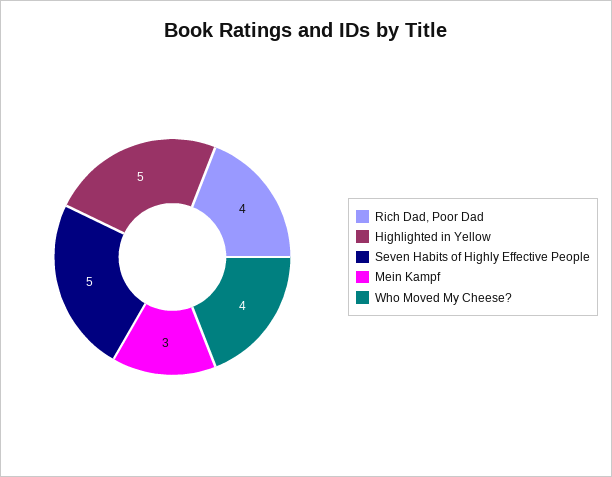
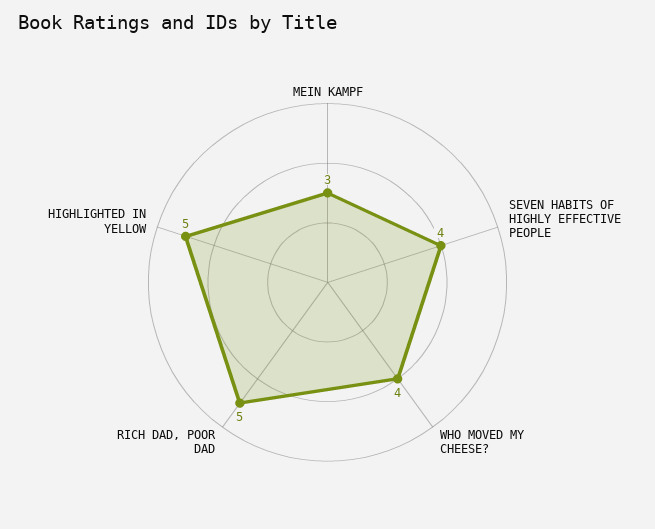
Rich Dad, Poor Dad: 4 -> 5
Seven Habits of Highly Effective People: 5 -> 4

